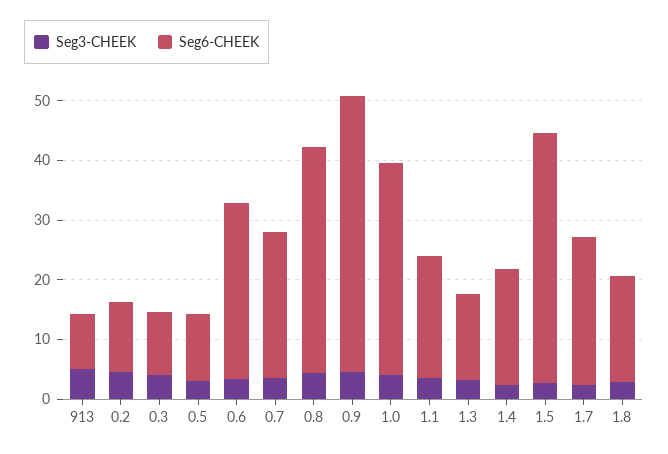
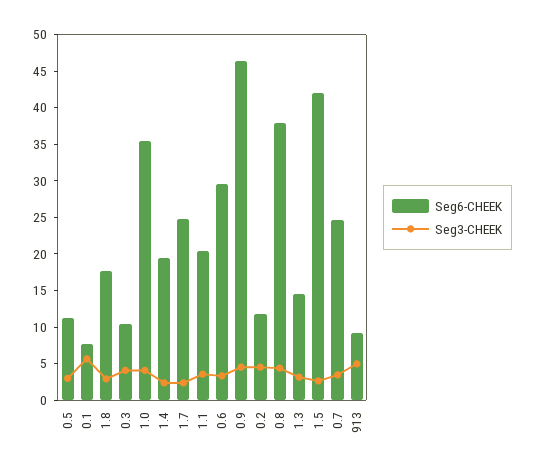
Seg6-CHEEK, 0.1: none -> 7.5
Seg3-CHEEK, 0.1: none -> 5

